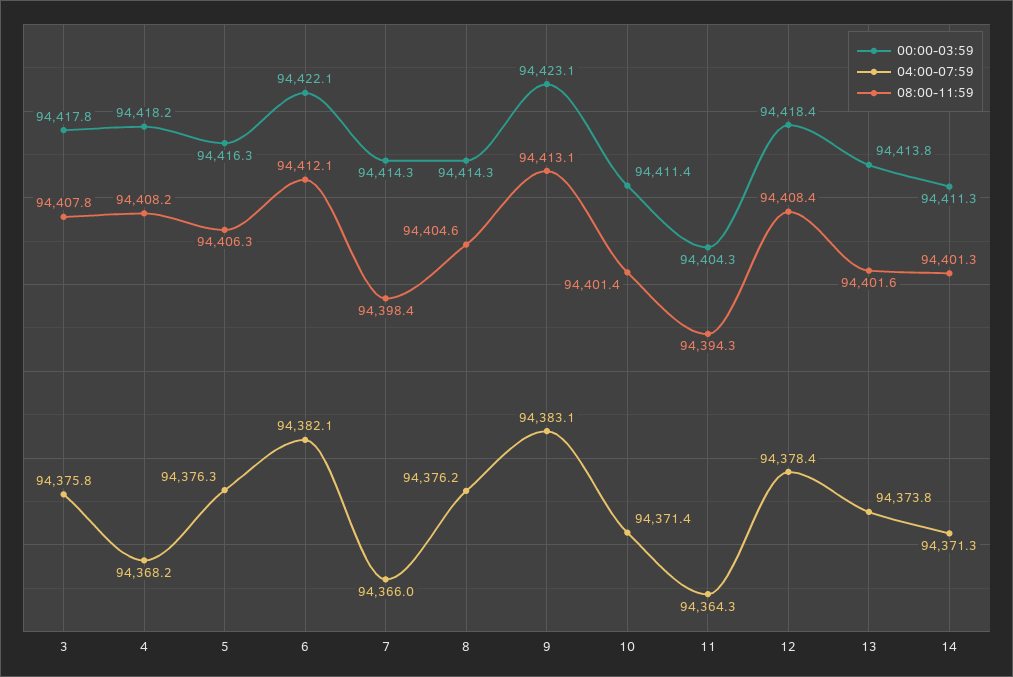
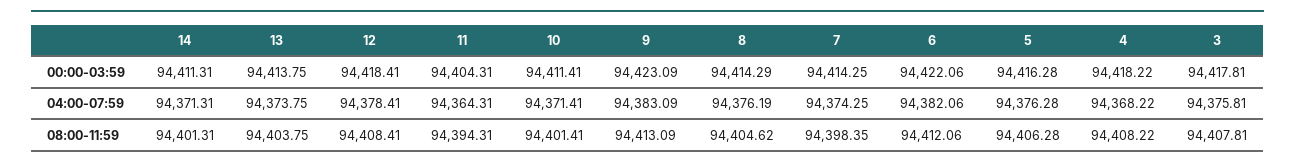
04:00-07:59, 7: 94366 -> 94374.25
08:00-11:59, 13: 94401.6 -> 94403.75

